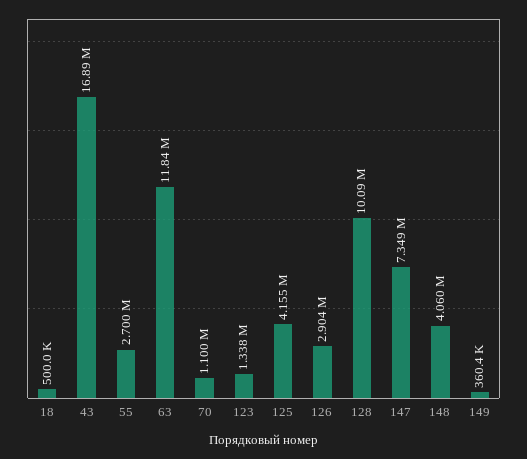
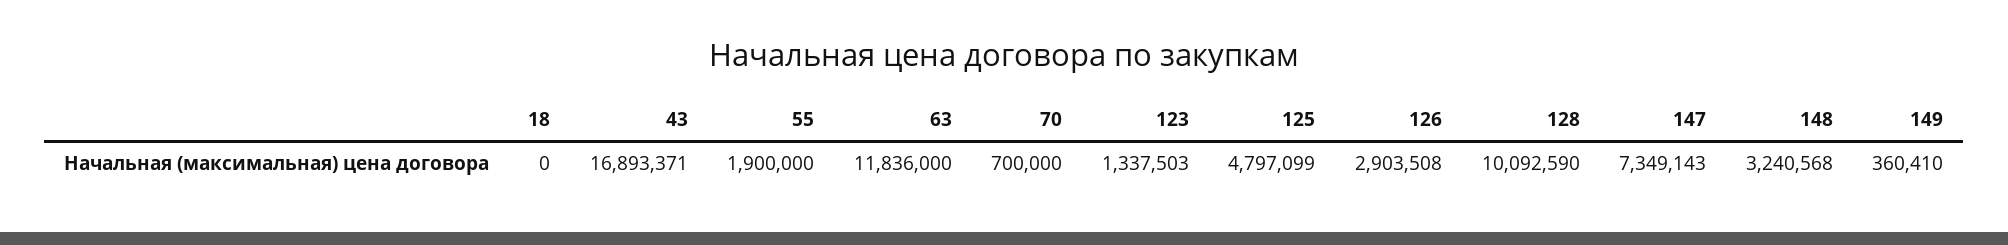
18: 500000 -> 0
55: 2700000 -> 1900000
70: 1100000 -> 700000
125: 4155000 -> 4797099
148: 4060000 -> 3240568

